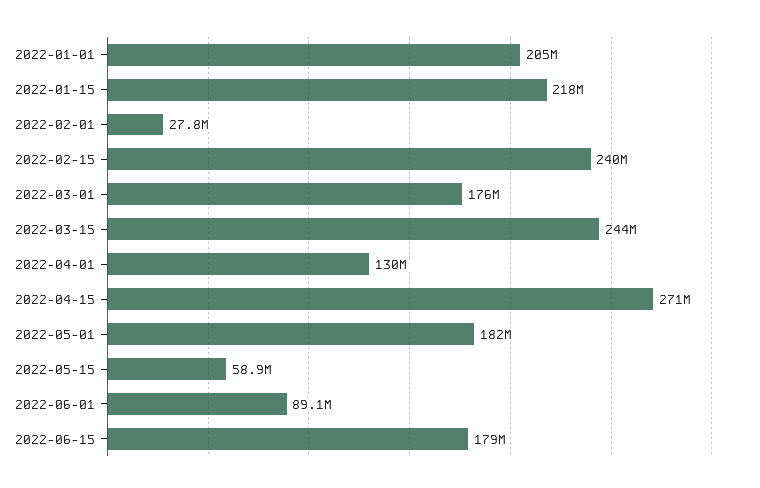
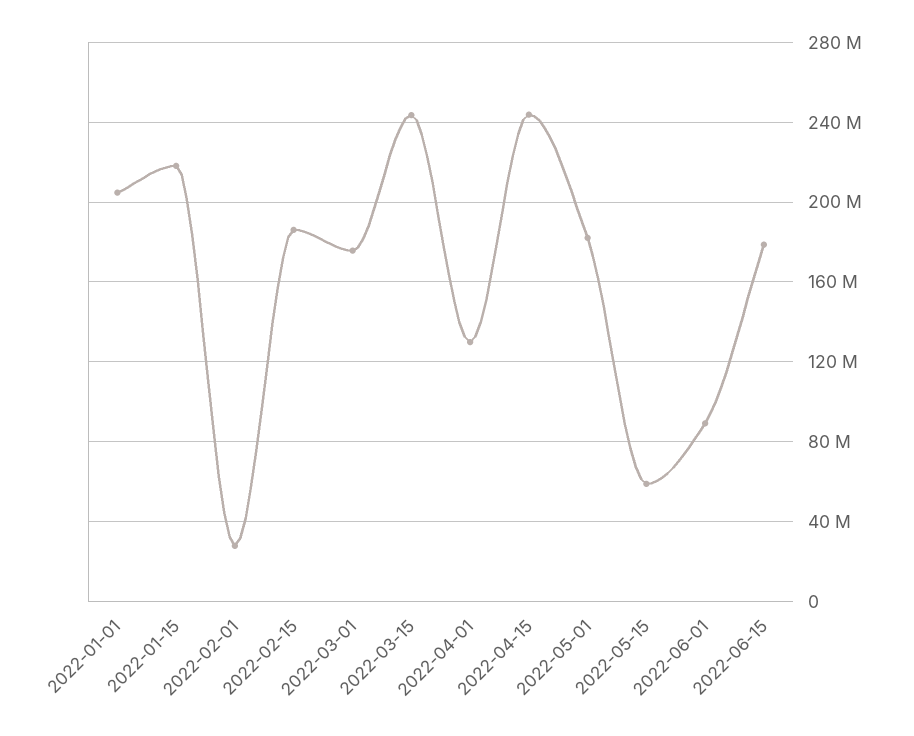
2022-02-15: 240000000 -> 185000000
2022-04-15: 271000000 -> 245000000

